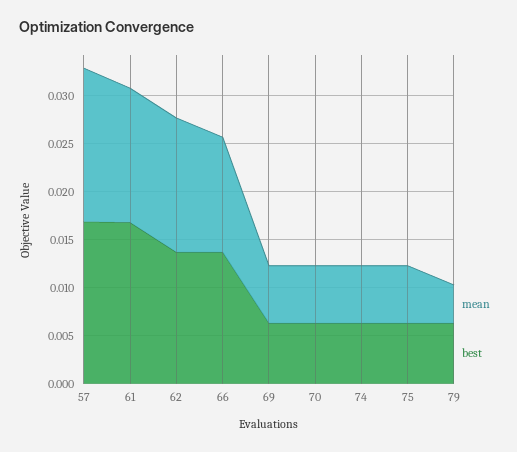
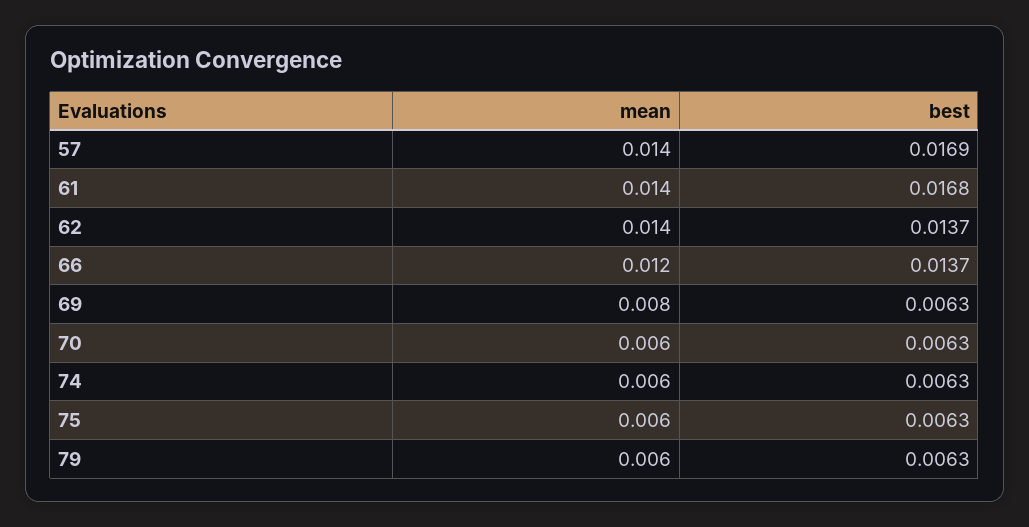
mean, 57: 0.016 -> 0.014
mean, 69: 0.006 -> 0.008
mean, 79: 0.004 -> 0.006

